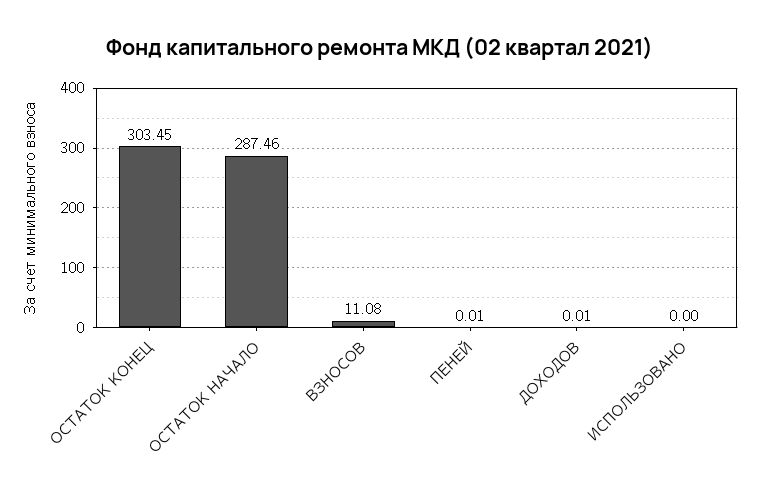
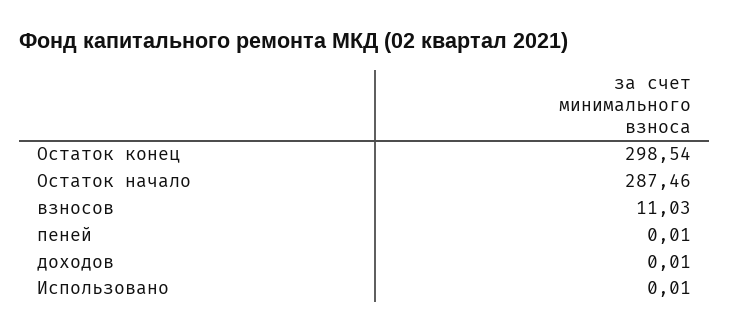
ОСТАТОК КОНЕЦ: 303.45 -> 298.54
ВЗНОСОВ: 11.08 -> 11.03
ИСПОЛЬЗОВАНО: 0 -> 0.01

